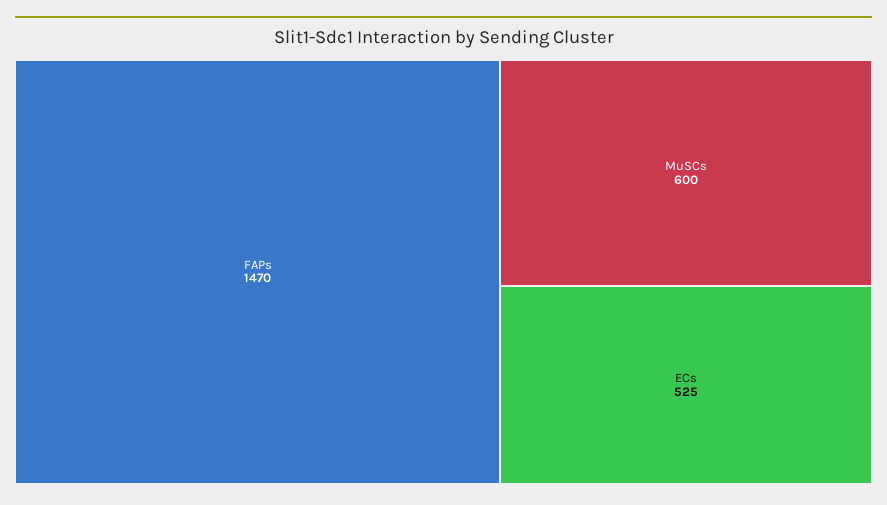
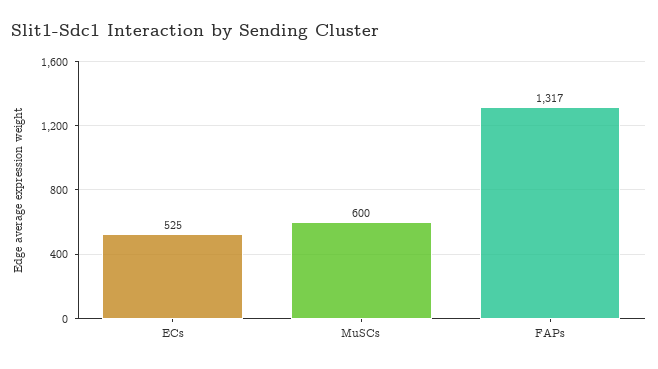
FAPs: 1470 -> 1317

